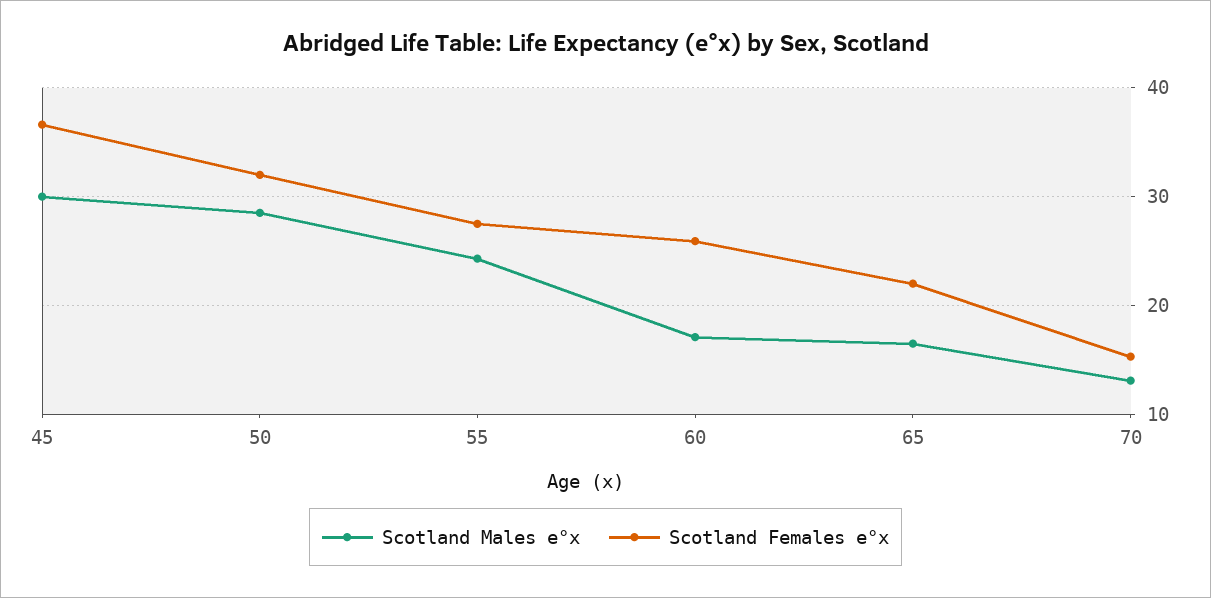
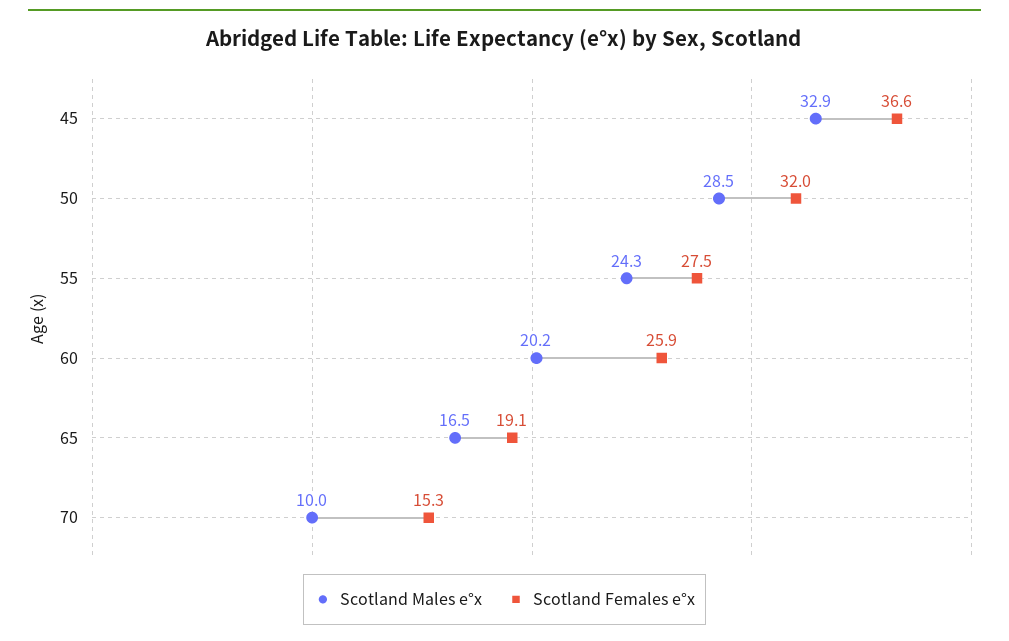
Scotland Males e°x, 45: 30 -> 32.9
Scotland Males e°x, 60: 17 -> 20.2
Scotland Females e°x, 65: 22 -> 19.1
Scotland Males e°x, 70: 13 -> 10

